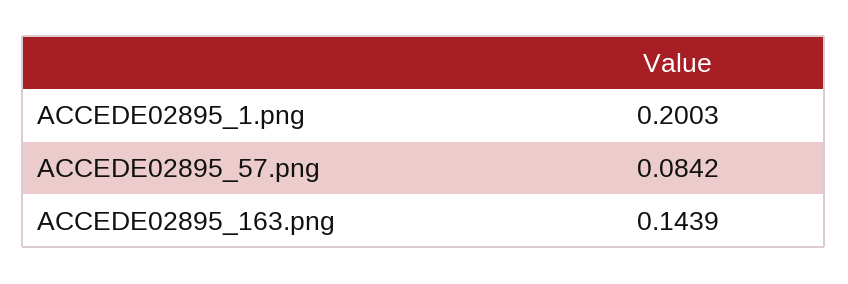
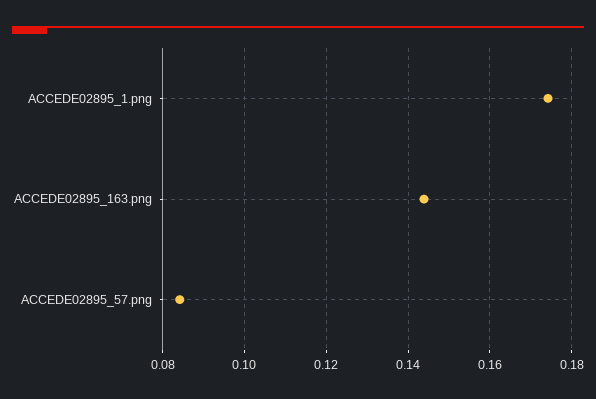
ACCEDE02895_1.png: 0.2003 -> 0.174

